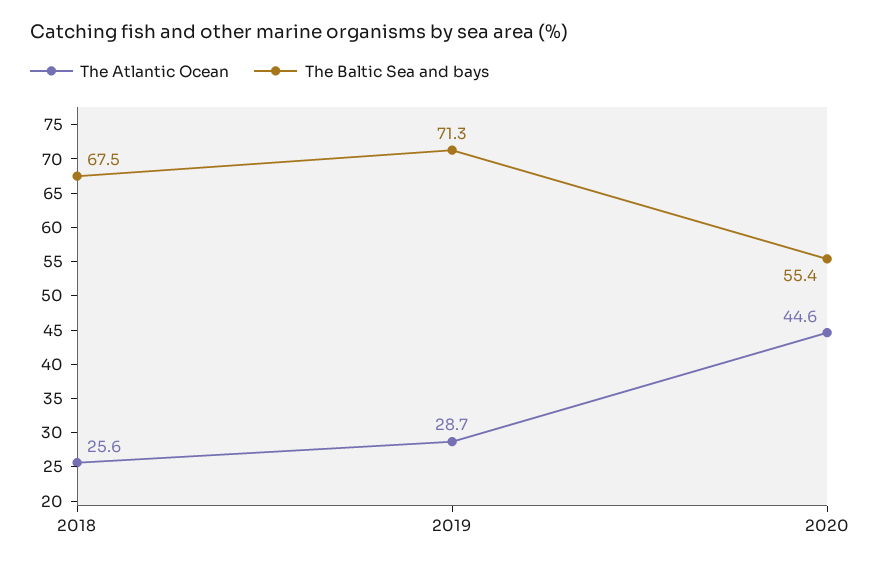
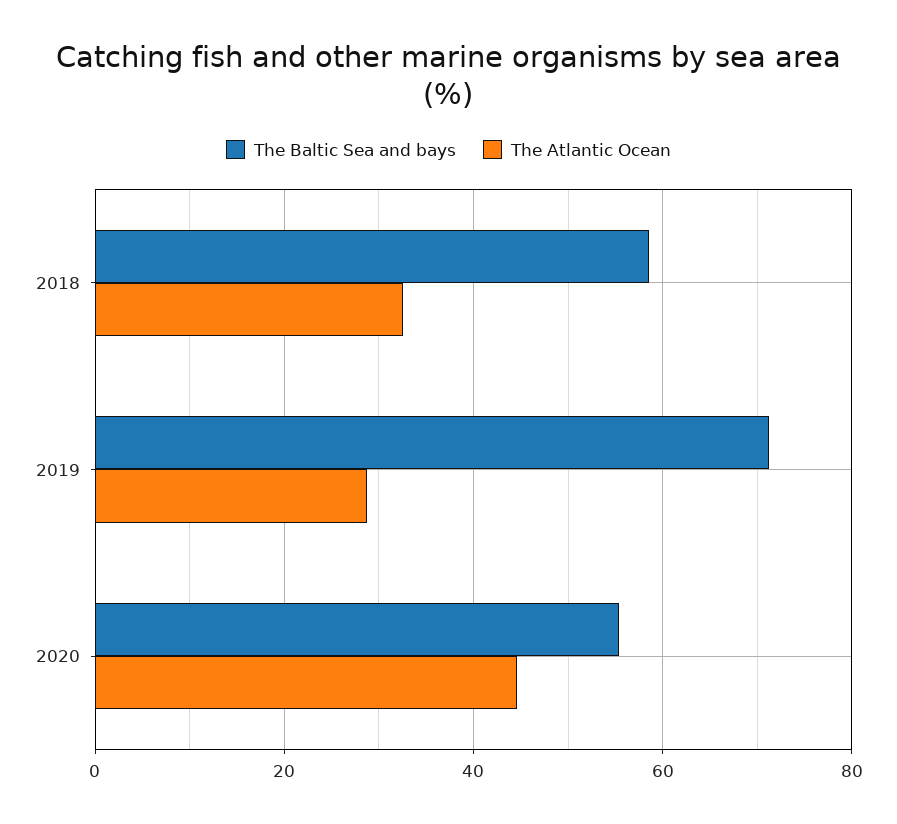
The Atlantic Ocean, 2018: 25.6 -> 32
The Baltic Sea and bays, 2018: 67.5 -> 58

